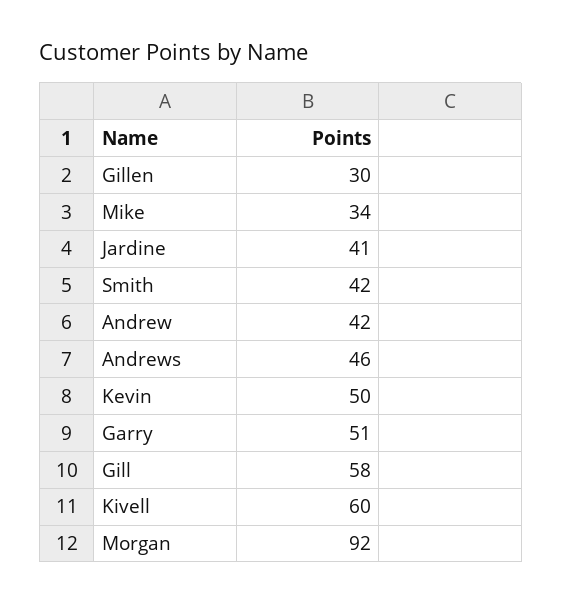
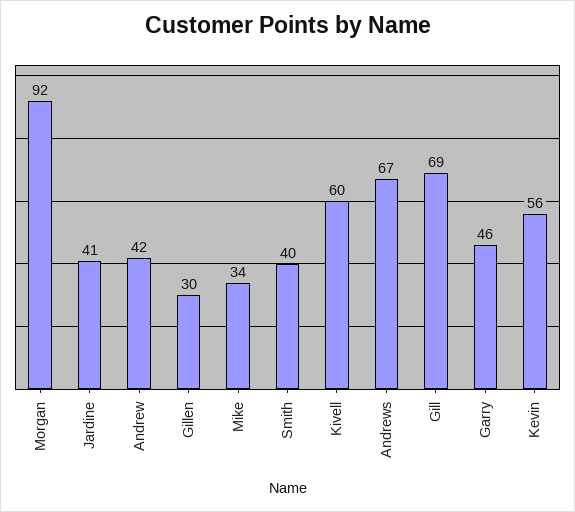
Smith: 42 -> 40
Andrews: 46 -> 67
Kevin: 50 -> 56
Garry: 51 -> 46
Gill: 58 -> 69

